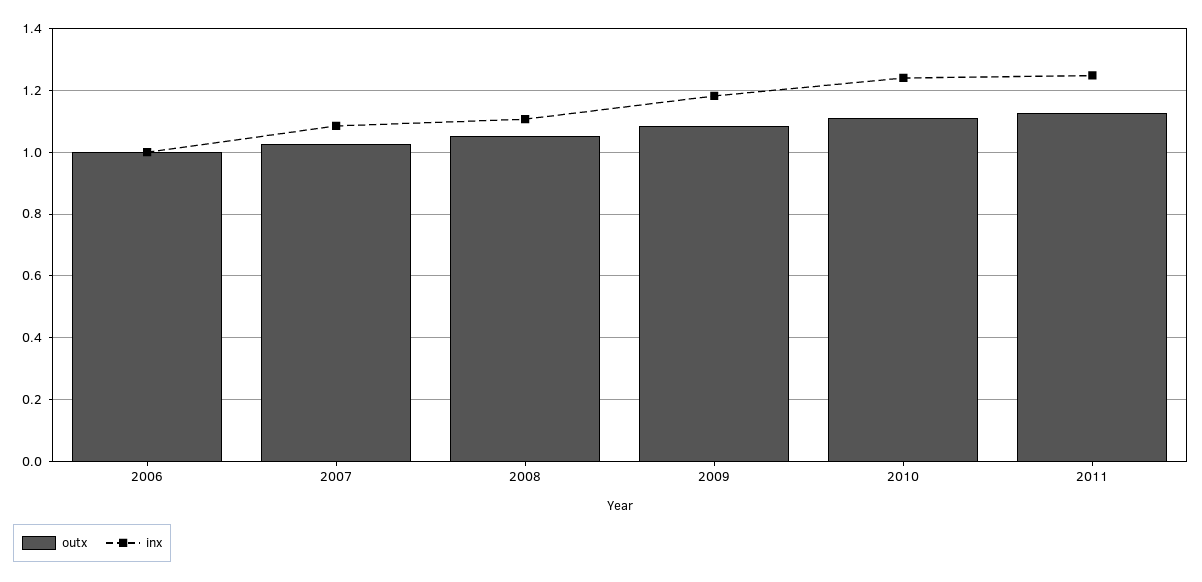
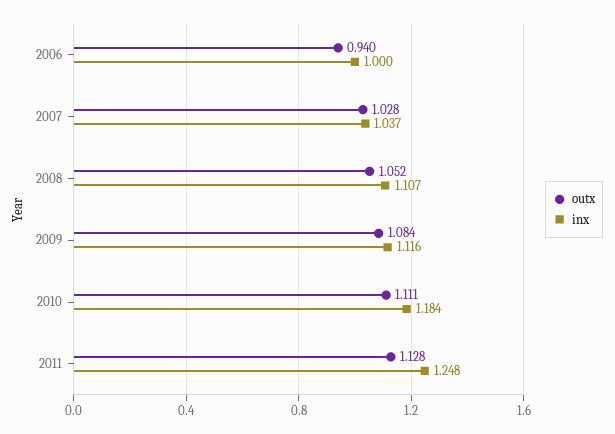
outx, 2006: 1 -> 0.94
inx, 2007: 1.08 -> 1.037
inx, 2009: 1.18 -> 1.116
inx, 2010: 1.24 -> 1.184

